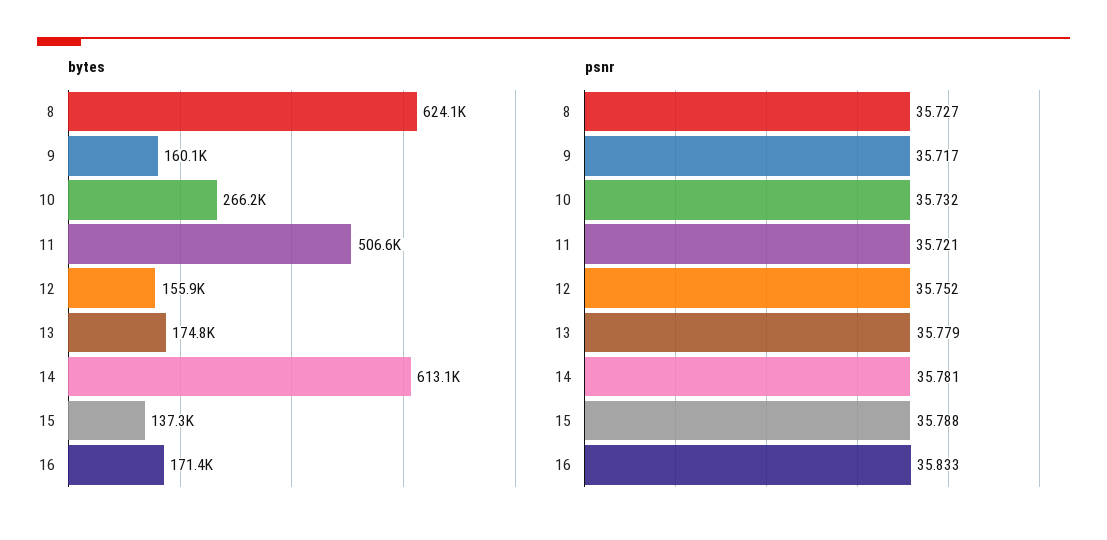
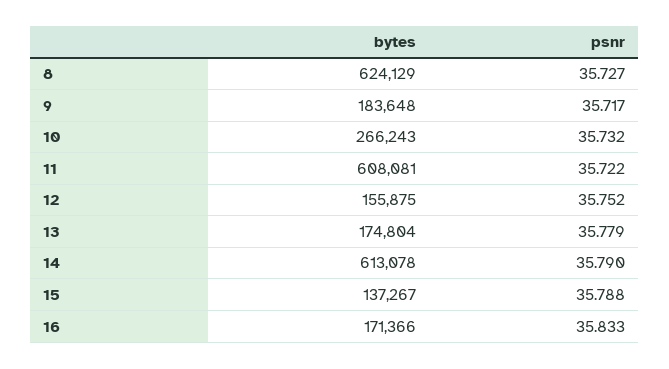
bytes, 9: 160100 -> 183648
bytes, 11: 506600 -> 608081
psnr, 11: 35.721 -> 35.722
psnr, 14: 35.781 -> 35.79

